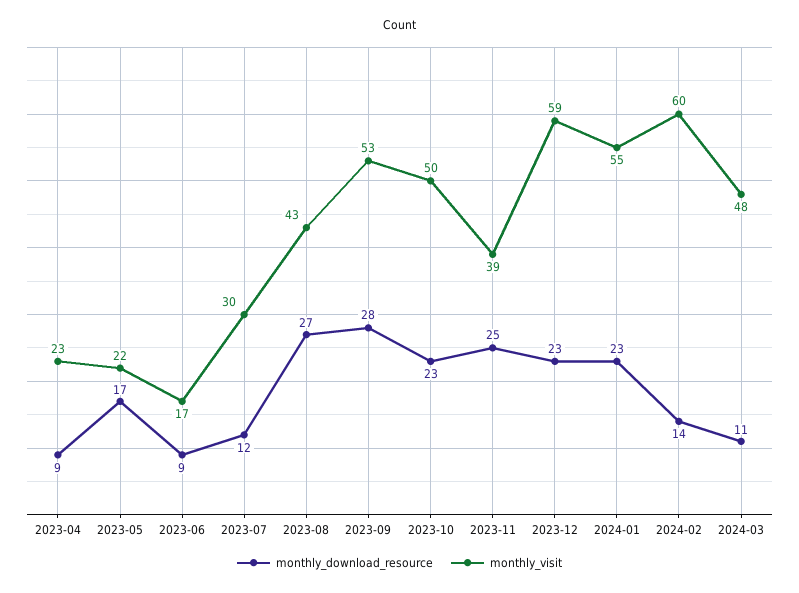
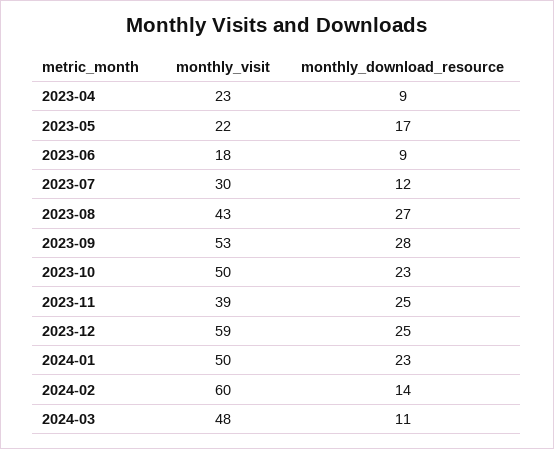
monthly_visit, 2023-06: 17 -> 18
monthly_download_resource, 2023-12: 23 -> 25
monthly_visit, 2024-01: 55 -> 50

